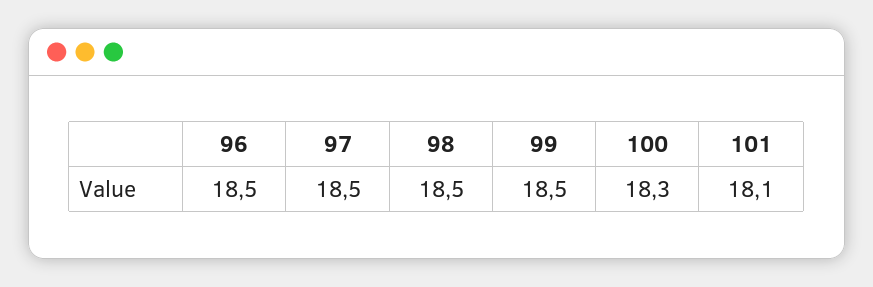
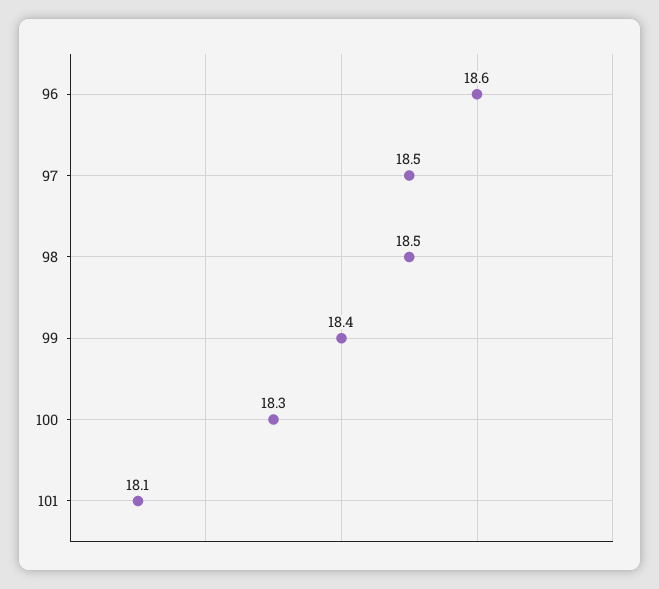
96: 18.5 -> 18.6
99: 18.5 -> 18.4

